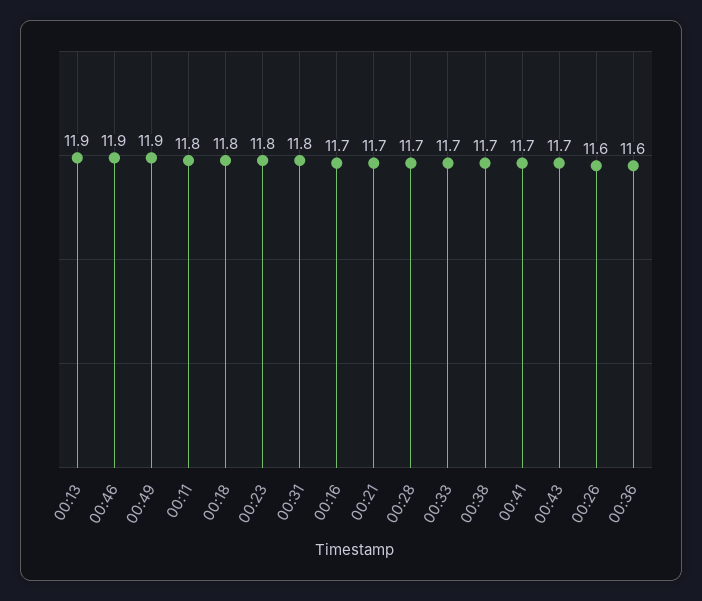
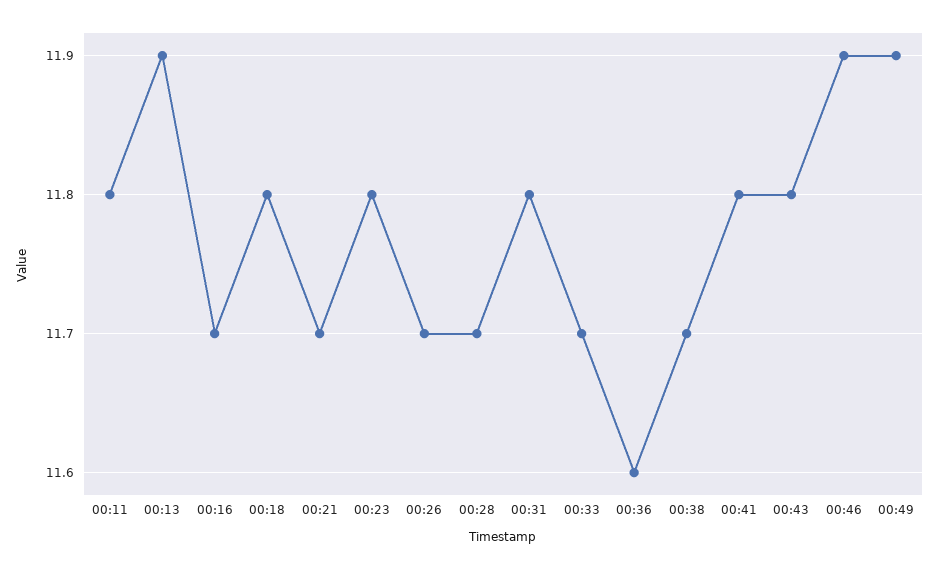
00:41: 11.7 -> 11.8
00:43: 11.7 -> 11.8
00:26: 11.6 -> 11.7

